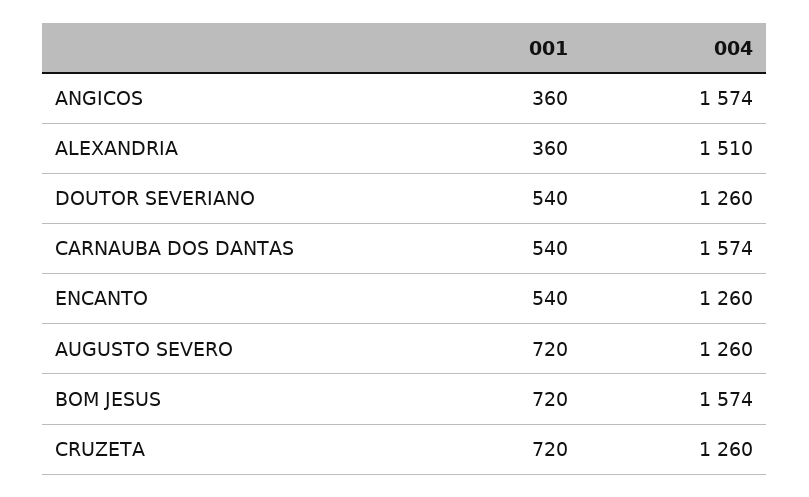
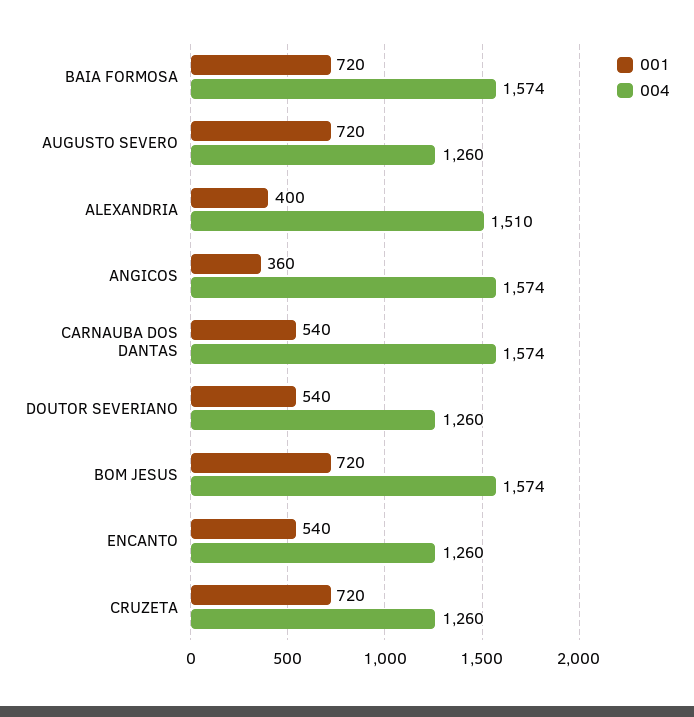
001, ALEXANDRIA: 360 -> 400
001, BAIA FORMOSA: none -> 720
004, BAIA FORMOSA: none -> 1574

